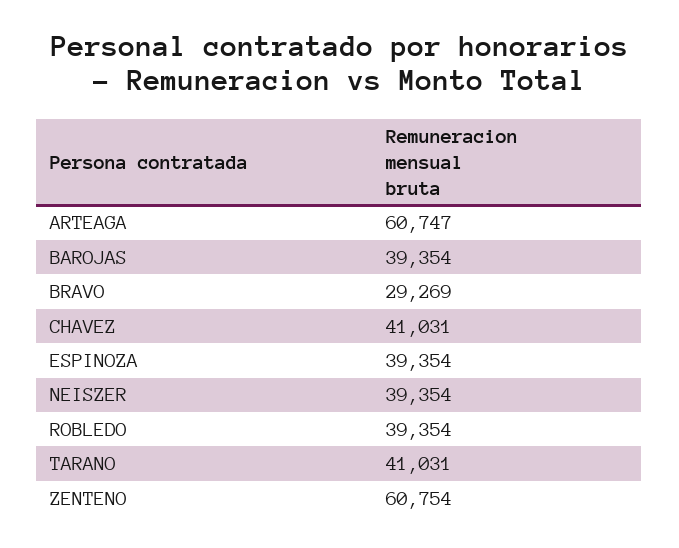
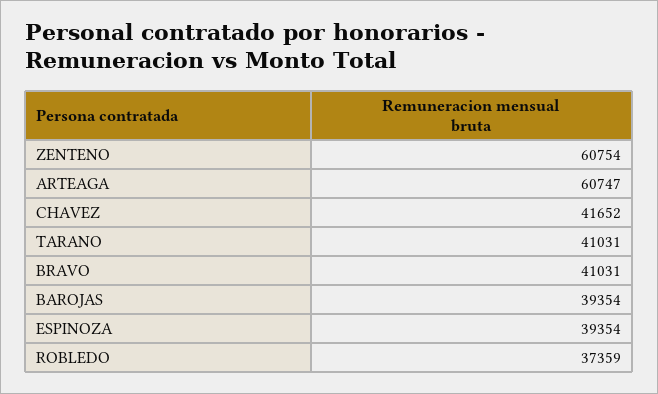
BRAVO: 29269 -> 41031
CHAVEZ: 41031 -> 41652
NEISZER: 39354 -> none
ROBLEDO: 39354 -> 37359

